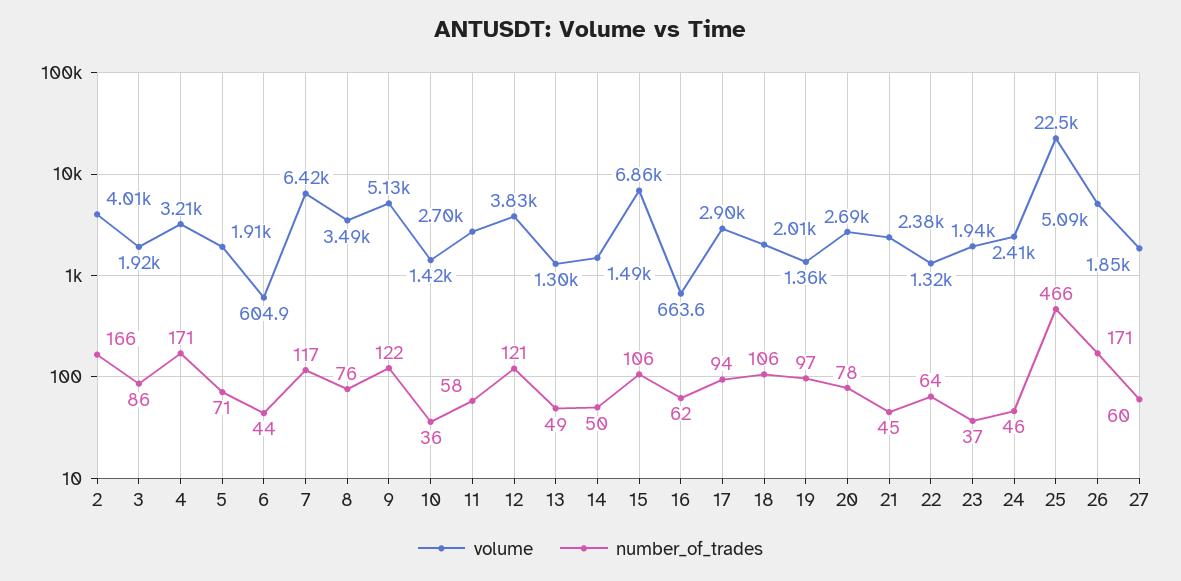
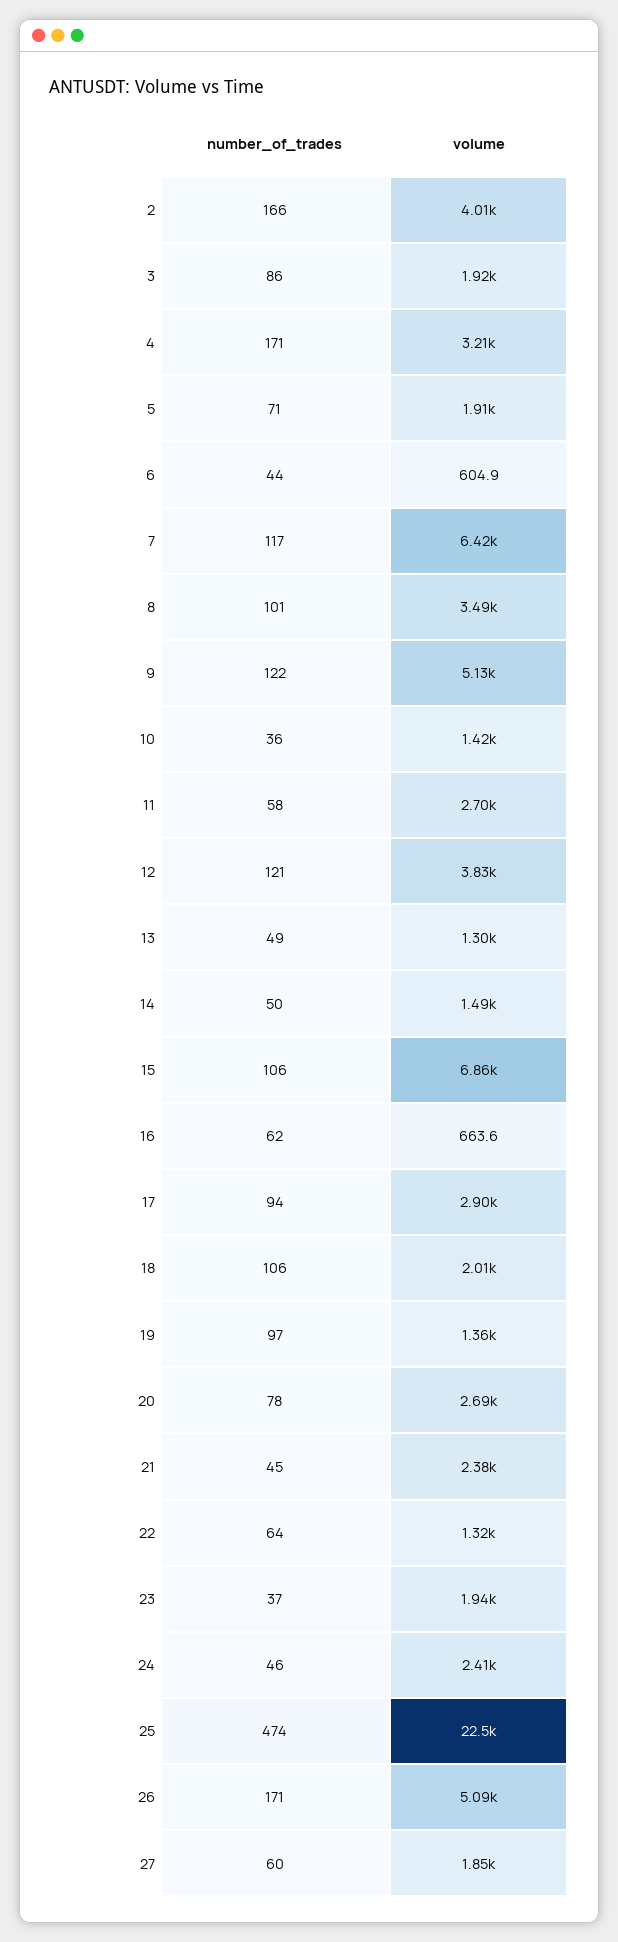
number_of_trades, 8: 76 -> 101
number_of_trades, 25: 466 -> 474

